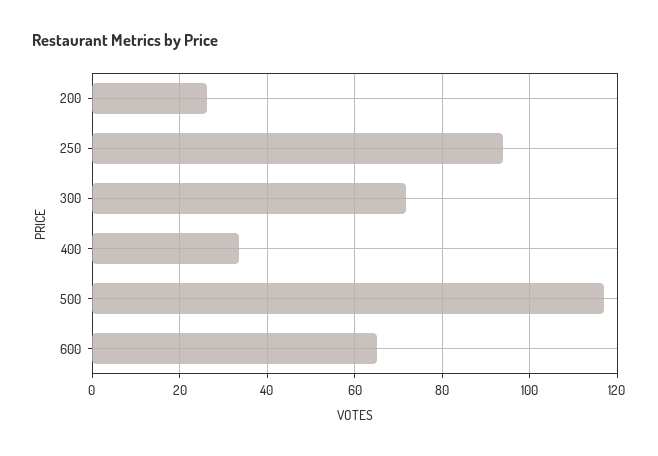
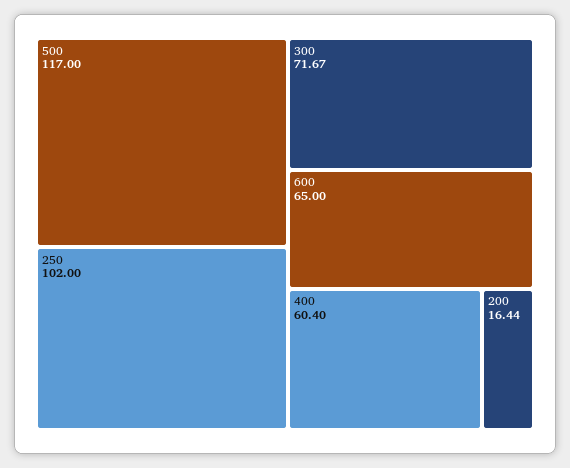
200: 26 -> 16.44
250: 94 -> 102
400: 34 -> 60.4

